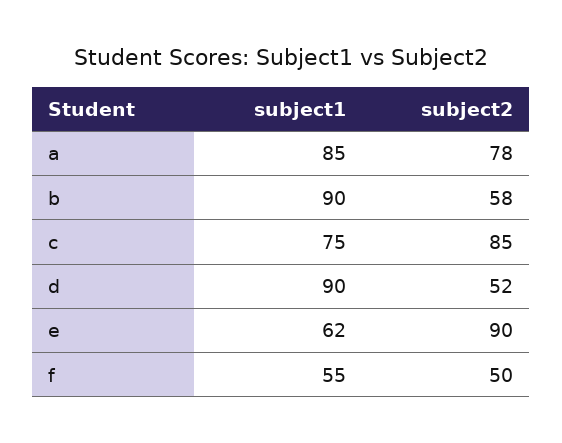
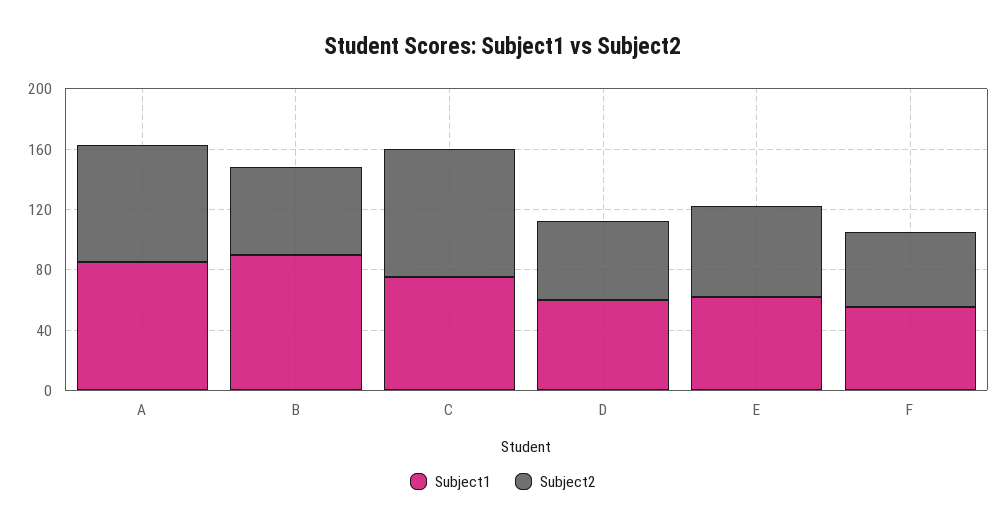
subject1, d: 90 -> 60
subject2, e: 90 -> 60

